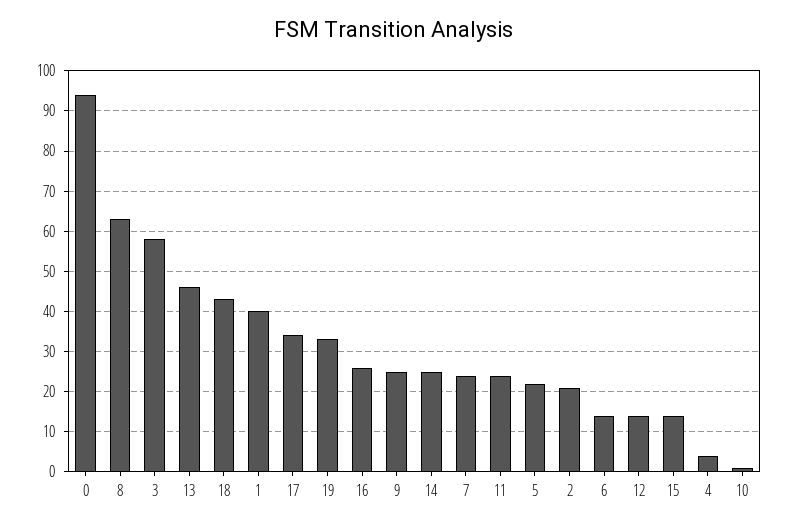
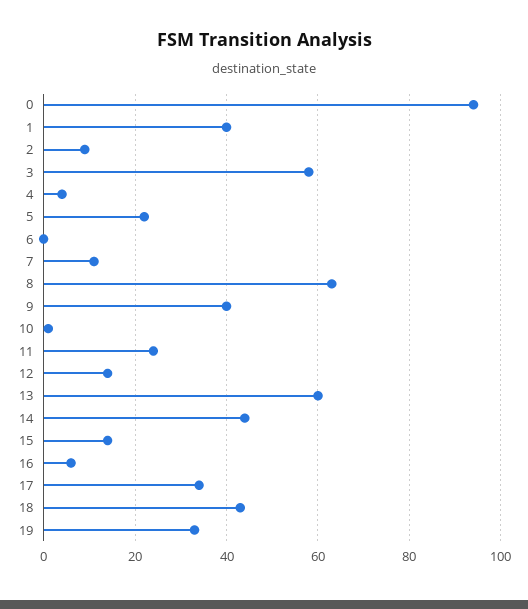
13: 45 -> 60
16: 25 -> 5
9: 25 -> 40
14: 25 -> 45
7: 25 -> 10
2: 20 -> 10
6: 15 -> 0

